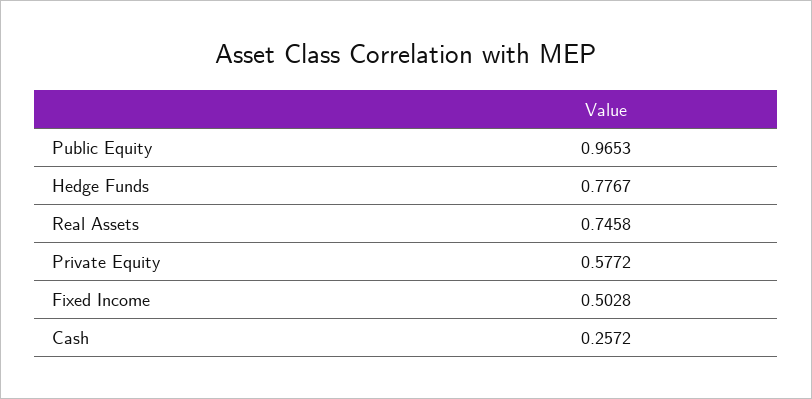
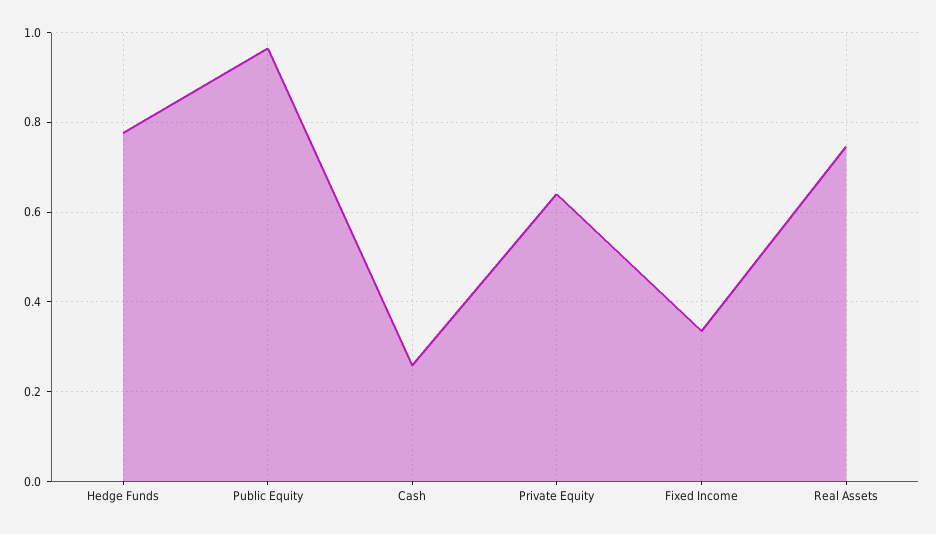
Private Equity: 0.5772 -> 0.64
Fixed Income: 0.5028 -> 0.34

